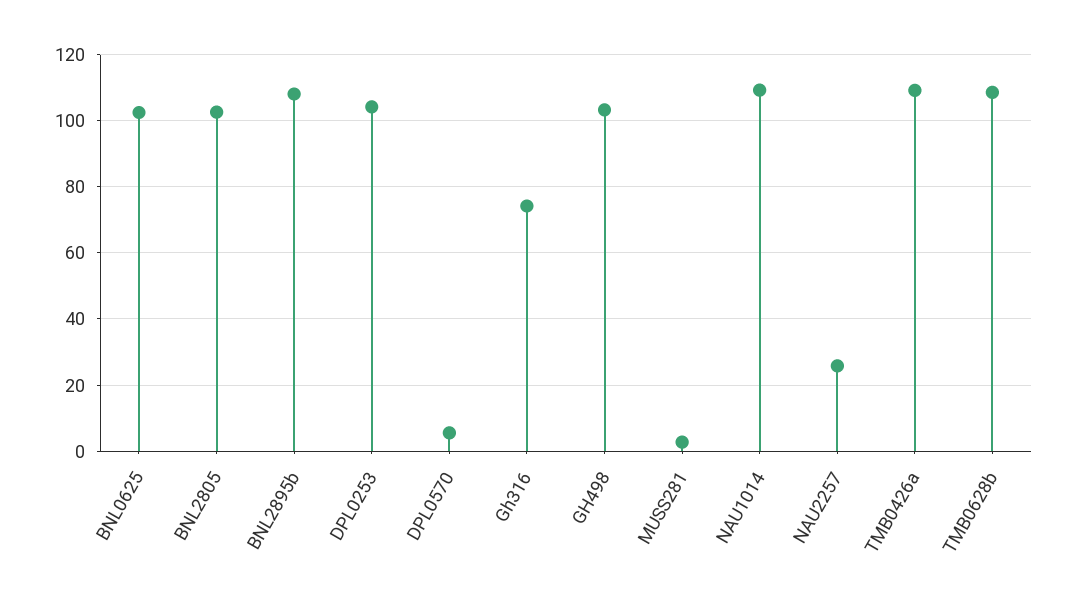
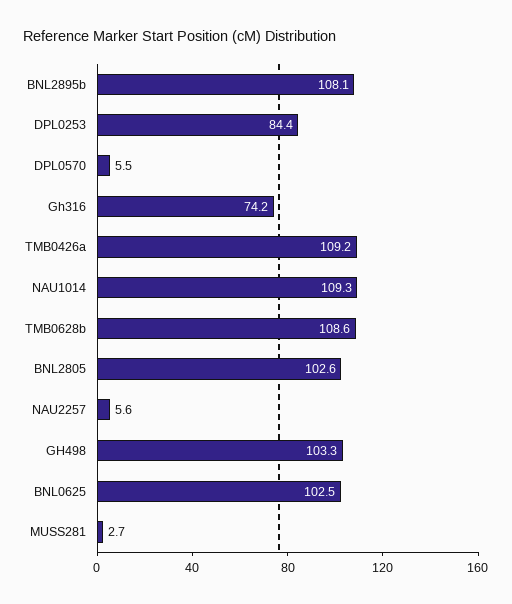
DPL0253: 104 -> 84.4
NAU2257: 26 -> 5.6

